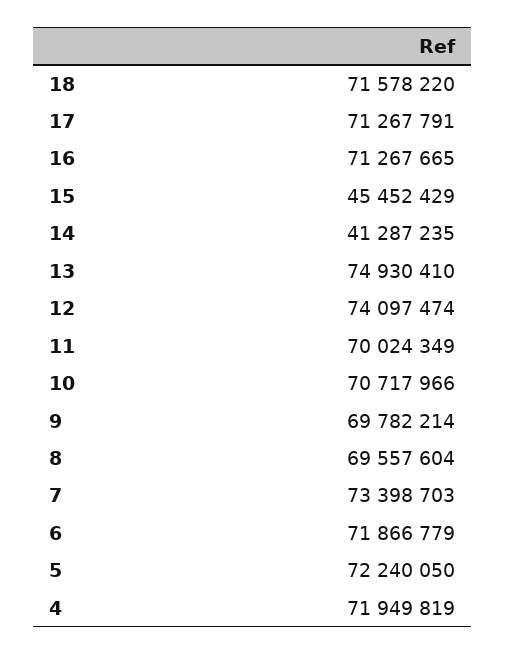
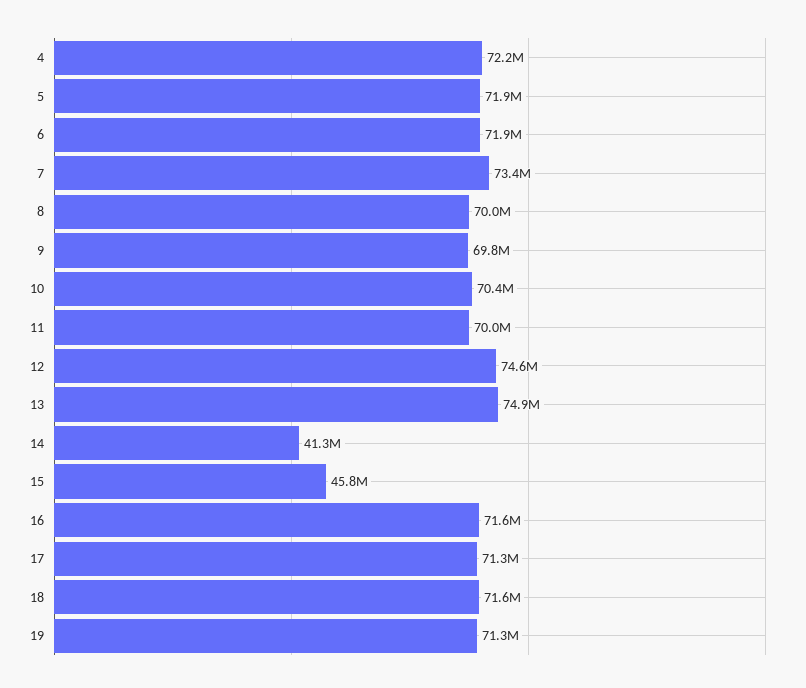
16: 71267665 -> 71600000
15: 45452429 -> 45800000
12: 74097474 -> 74600000
10: 70717966 -> 70400000
8: 69557604 -> 70000000
5: 72240050 -> 71900000
4: 71949819 -> 72200000
19: none -> 71300000

